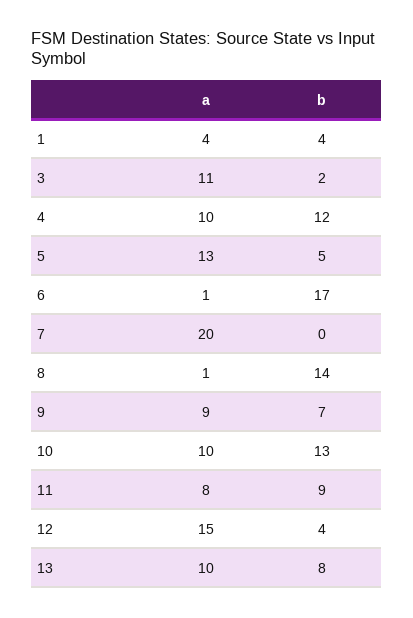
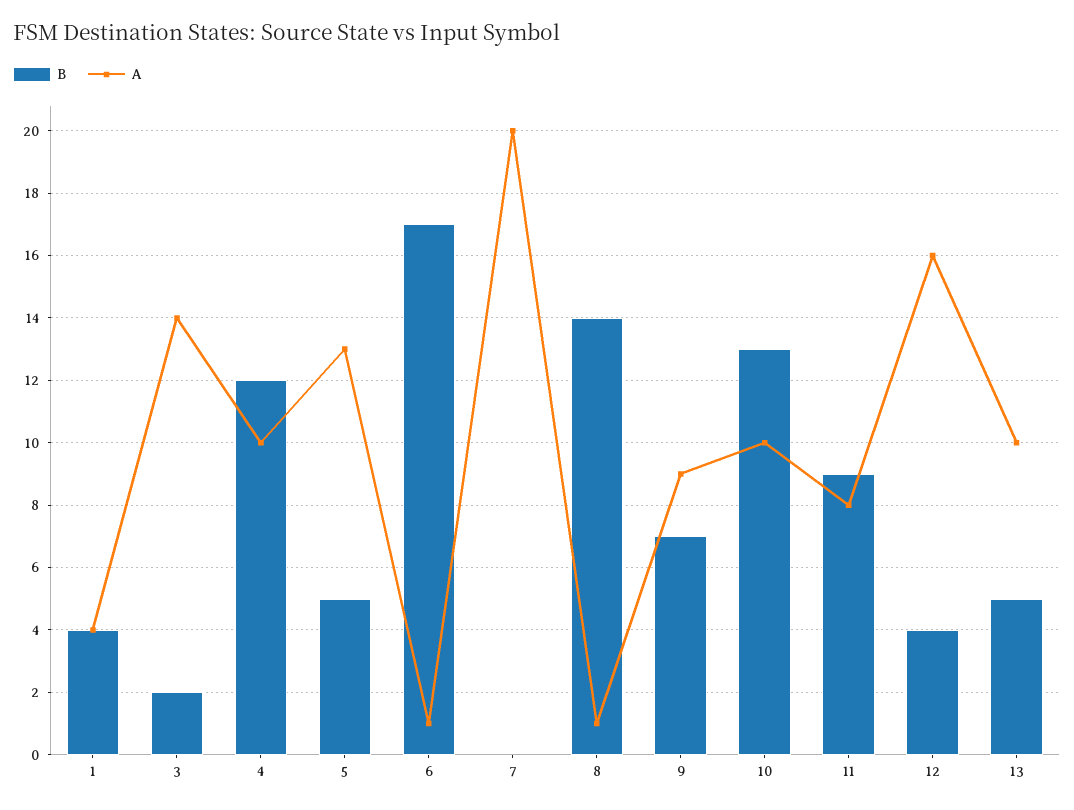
a, 3: 11 -> 14
a, 12: 15 -> 16
b, 13: 8 -> 5

